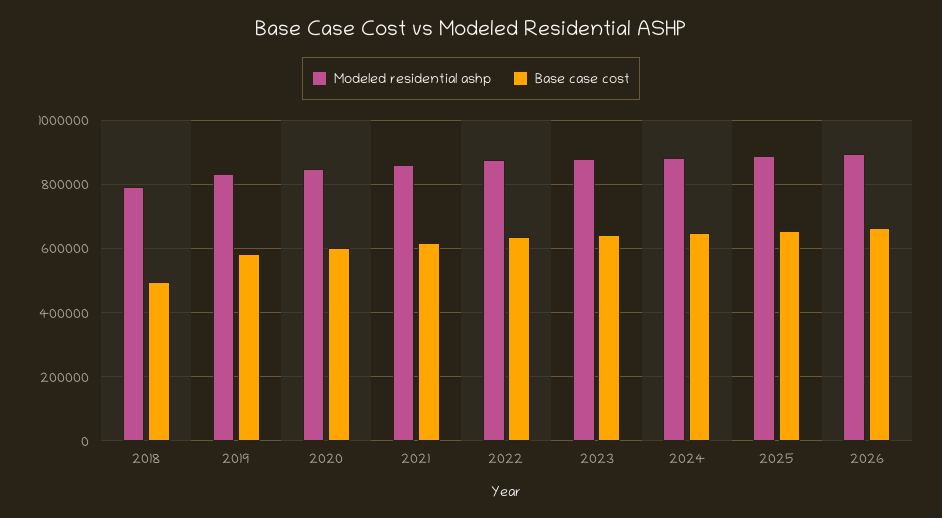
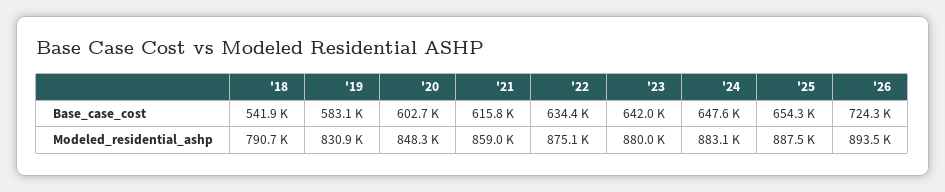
Base case cost, 2018: 500000 -> 541900
Base case cost, 2026: 660000 -> 724300

